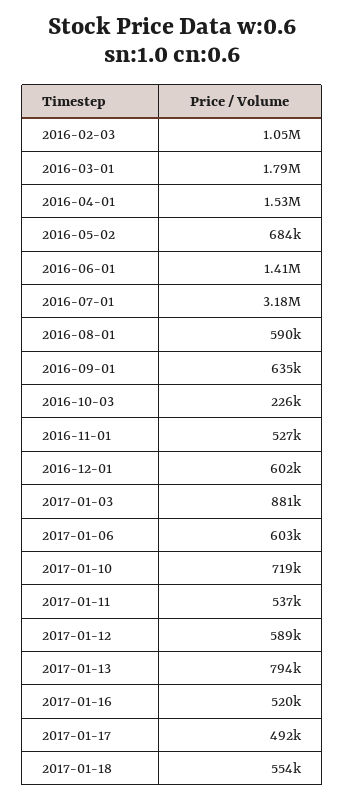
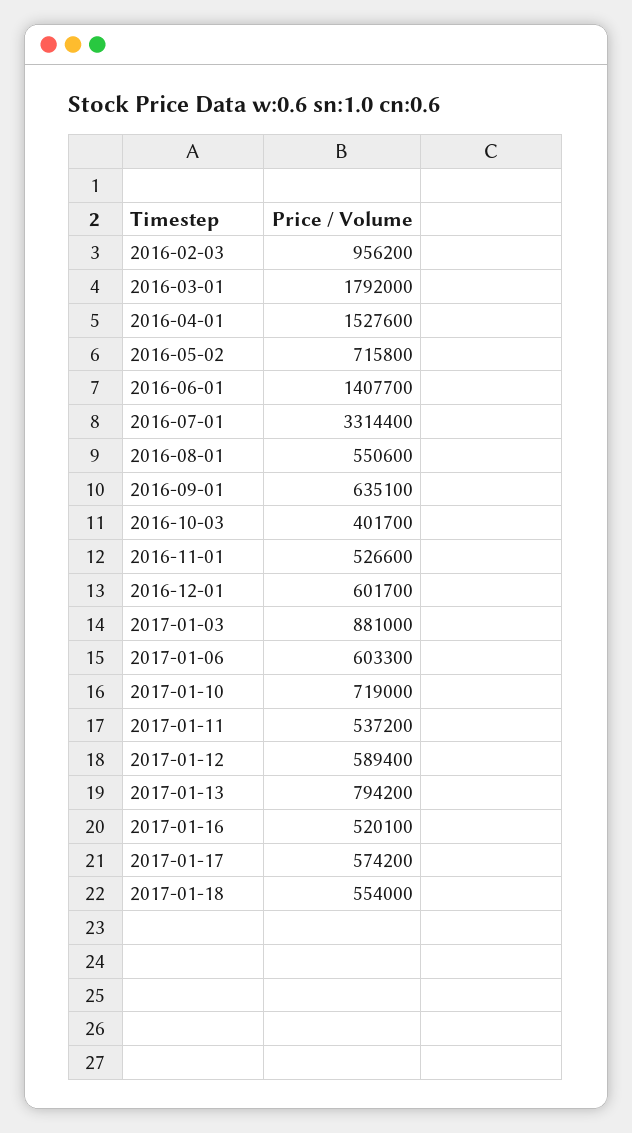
2016-02-03: 1050000 -> 956200
2016-05-02: 684000 -> 715800
2016-07-01: 3180000 -> 3314400
2016-08-01: 590000 -> 550600
2016-10-03: 226000 -> 401700
2017-01-17: 492000 -> 574200

